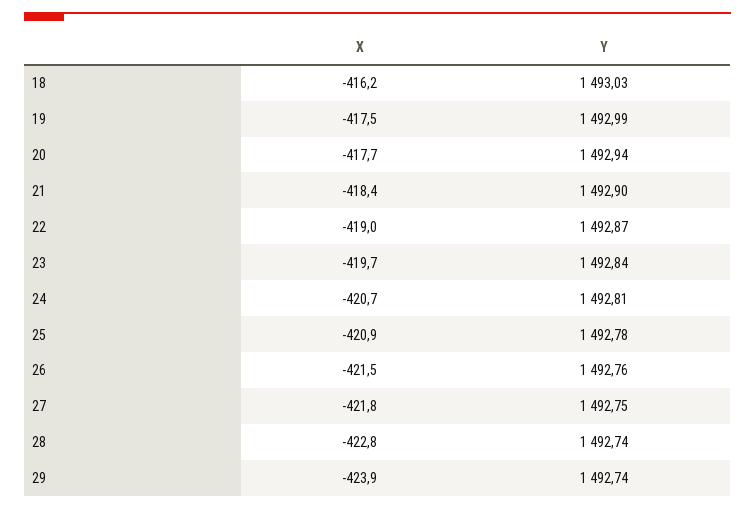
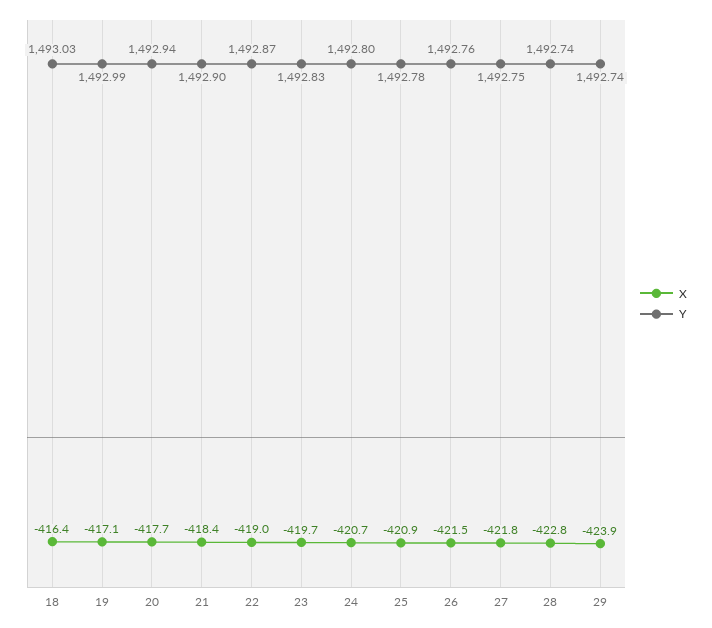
X, 18: -416.2 -> -416.4
X, 19: -417.5 -> -417.1
Y, 23: 1492.84 -> 1492.83
Y, 24: 1492.81 -> 1492.8

